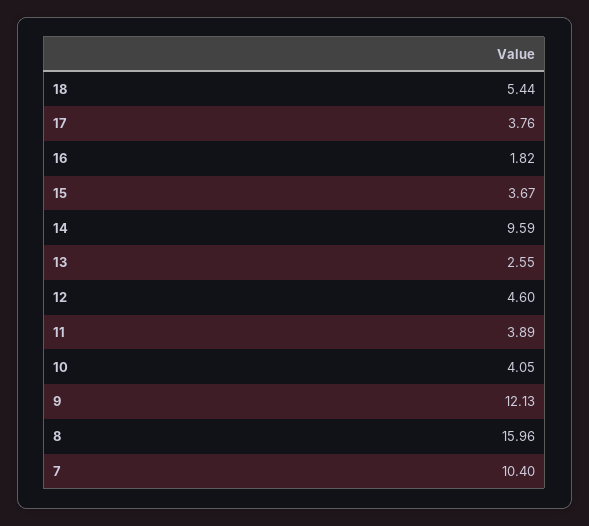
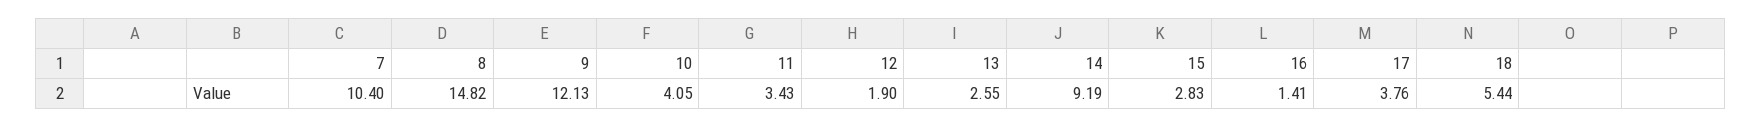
16: 1.82 -> 1.41
15: 3.67 -> 2.83
14: 9.59 -> 9.19
12: 4.6 -> 1.9
11: 3.89 -> 3.43
8: 15.96 -> 14.82

